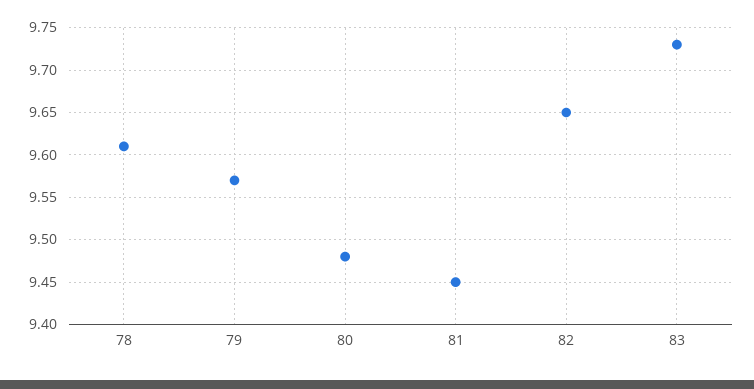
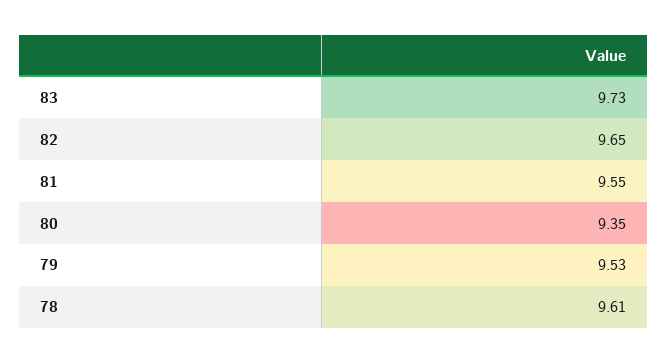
79: 9.57 -> 9.53
80: 9.48 -> 9.35
81: 9.45 -> 9.55

